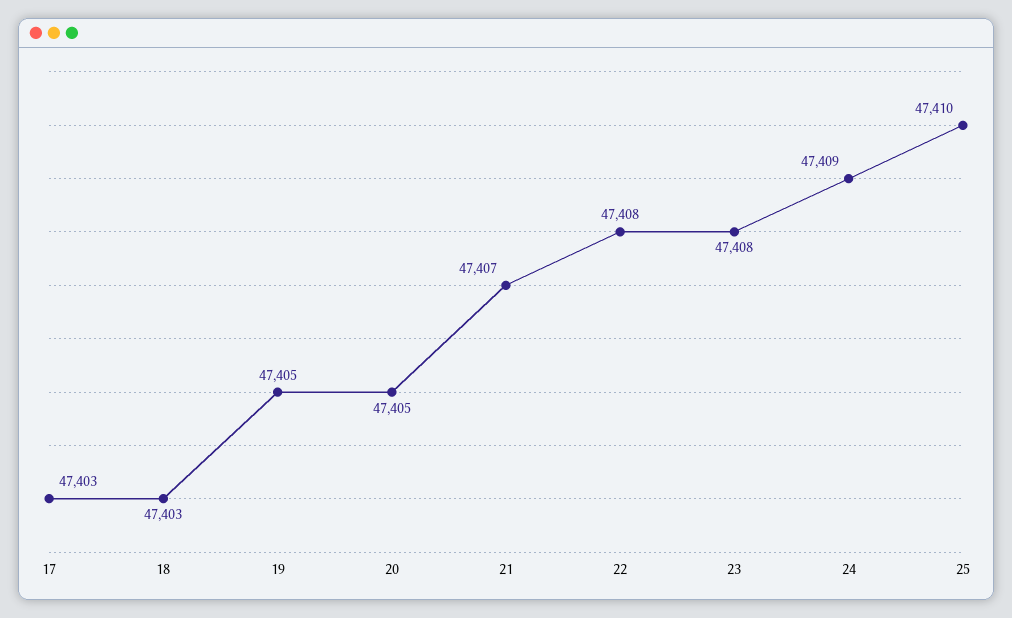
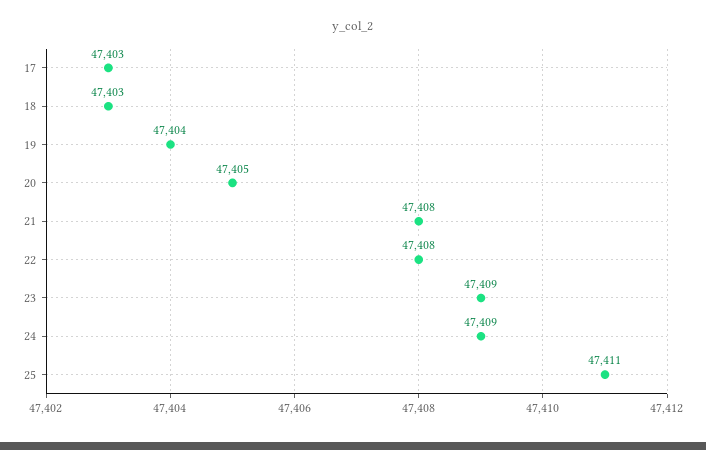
19: 47405 -> 47404
21: 47407 -> 47408
23: 47408 -> 47409
25: 47410 -> 47411

